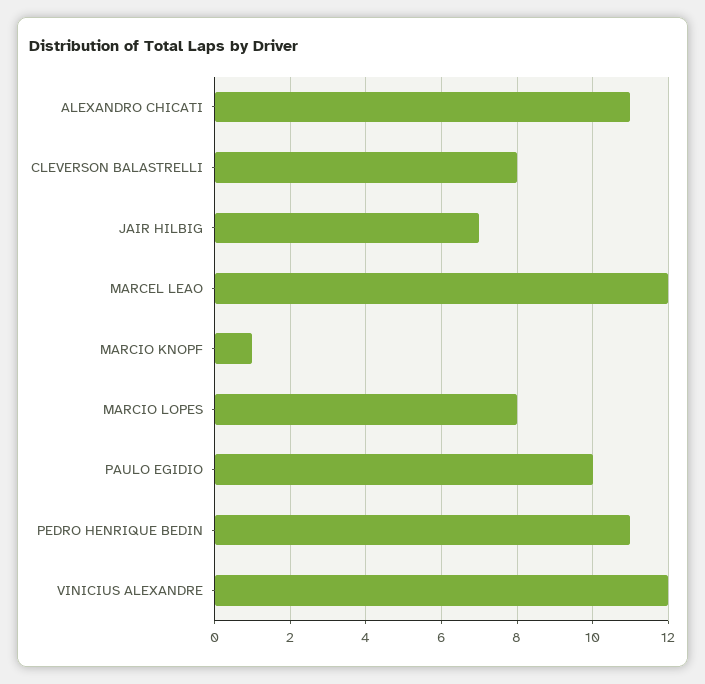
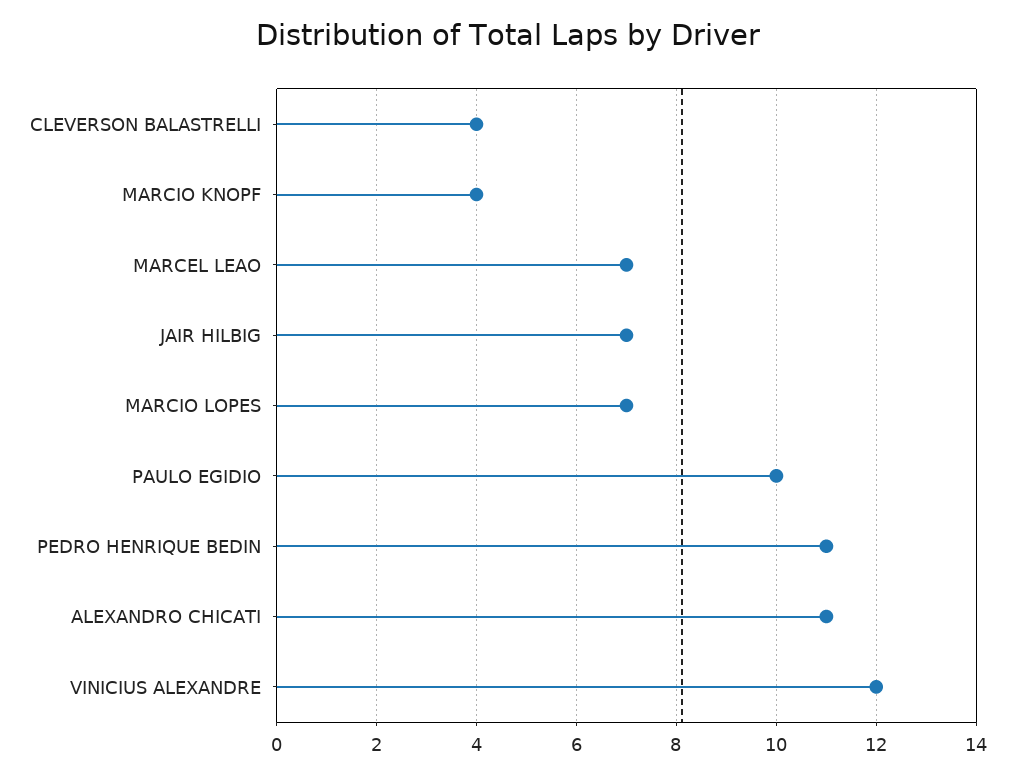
CLEVERSON BALASTRELLI: 8 -> 4
MARCEL LEAO: 12 -> 7
MARCIO KNOPF: 1 -> 4
MARCIO LOPES: 8 -> 7

